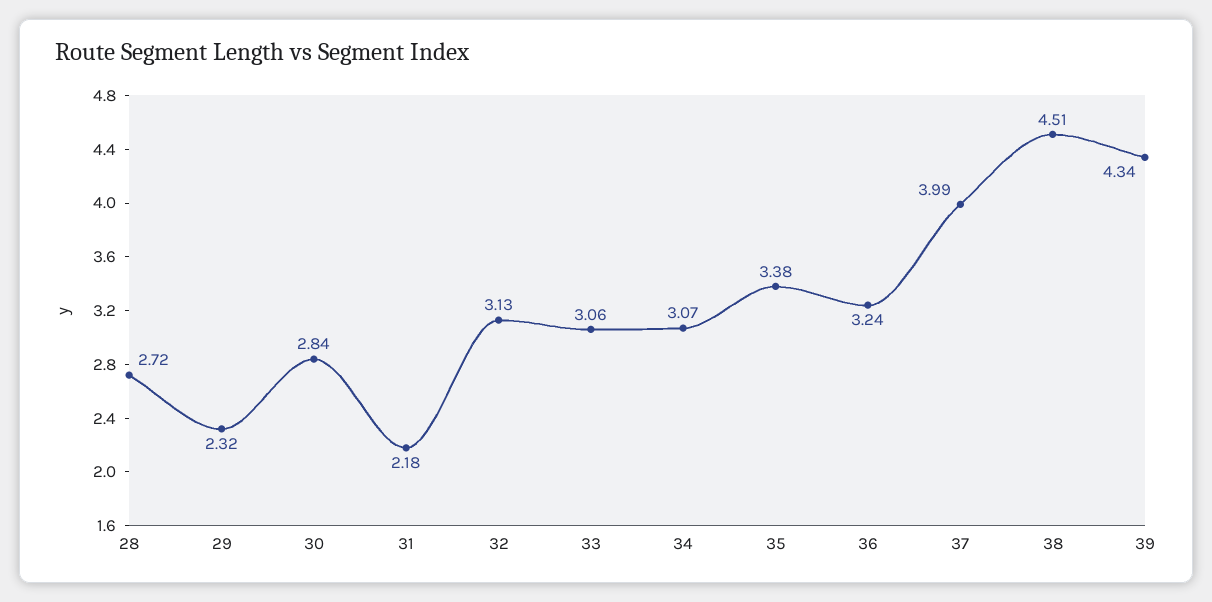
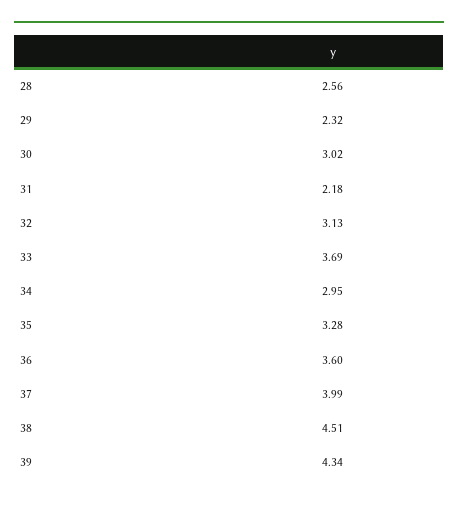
28: 2.72 -> 2.56
30: 2.84 -> 3.02
33: 3.06 -> 3.69
34: 3.07 -> 2.95
35: 3.38 -> 3.28
36: 3.24 -> 3.6

